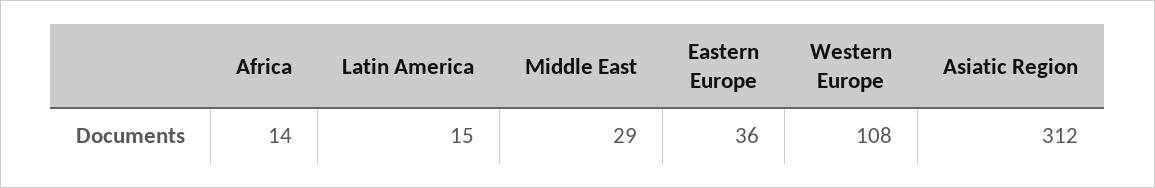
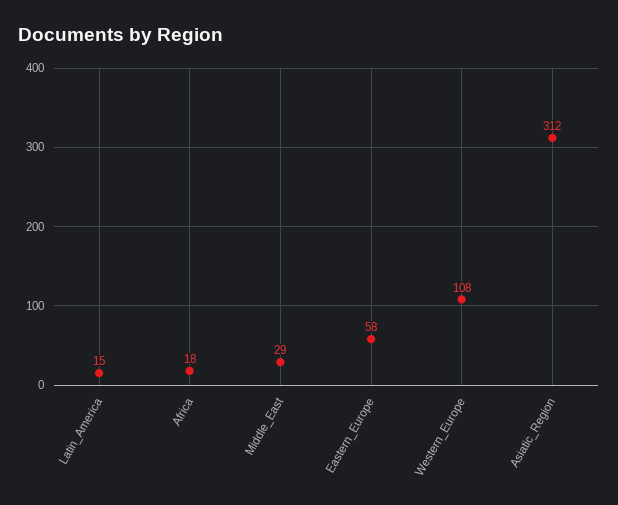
Africa: 14 -> 18
Eastern Europe: 36 -> 58

